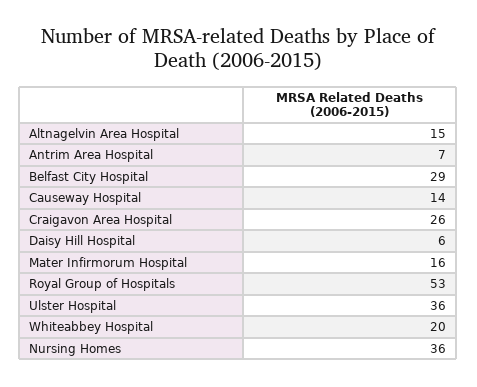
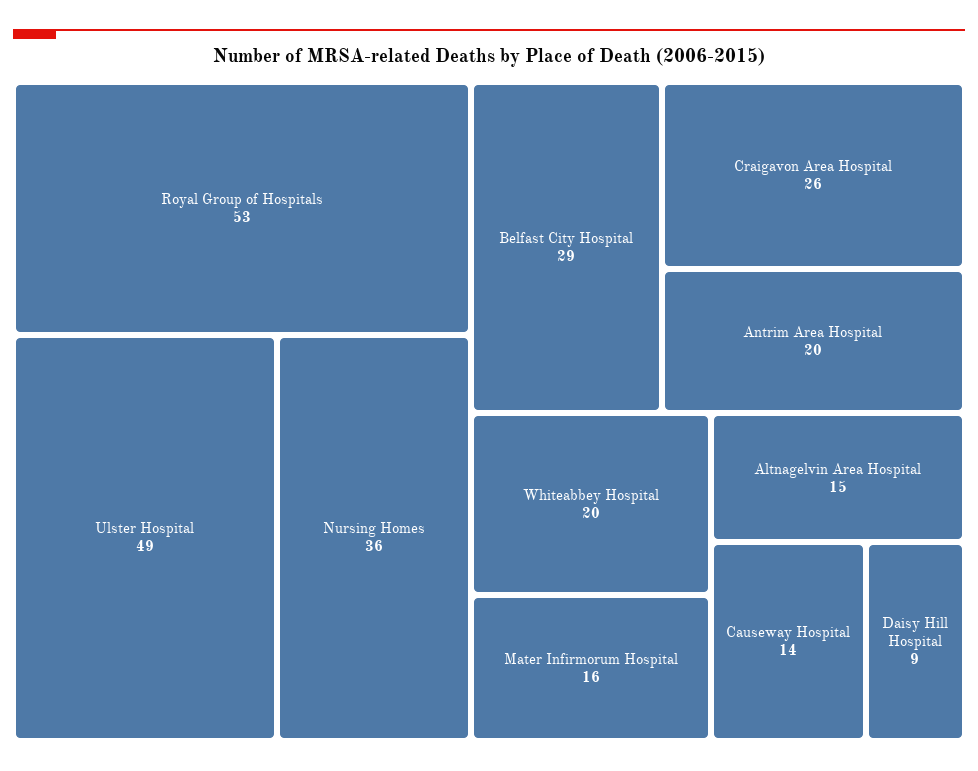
Antrim Area Hospital: 7 -> 20
Daisy Hill Hospital: 6 -> 9
Ulster Hospital: 36 -> 49

